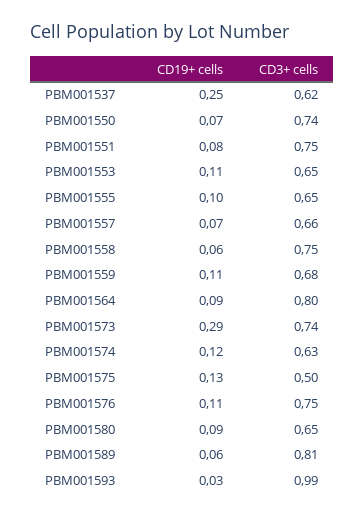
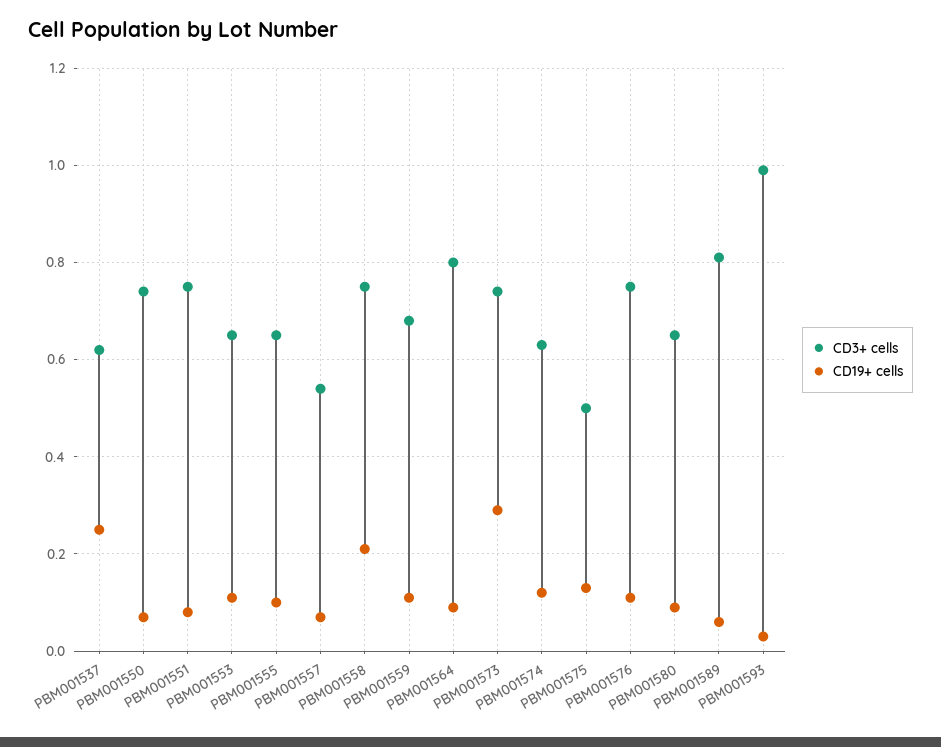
CD3+ cells, PBM001557: 0.66 -> 0.55
CD19+ cells, PBM001558: 0.06 -> 0.2

